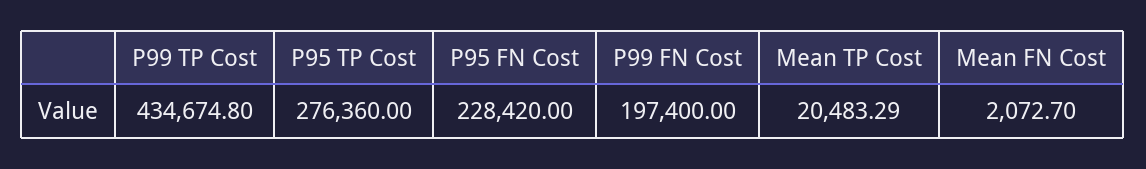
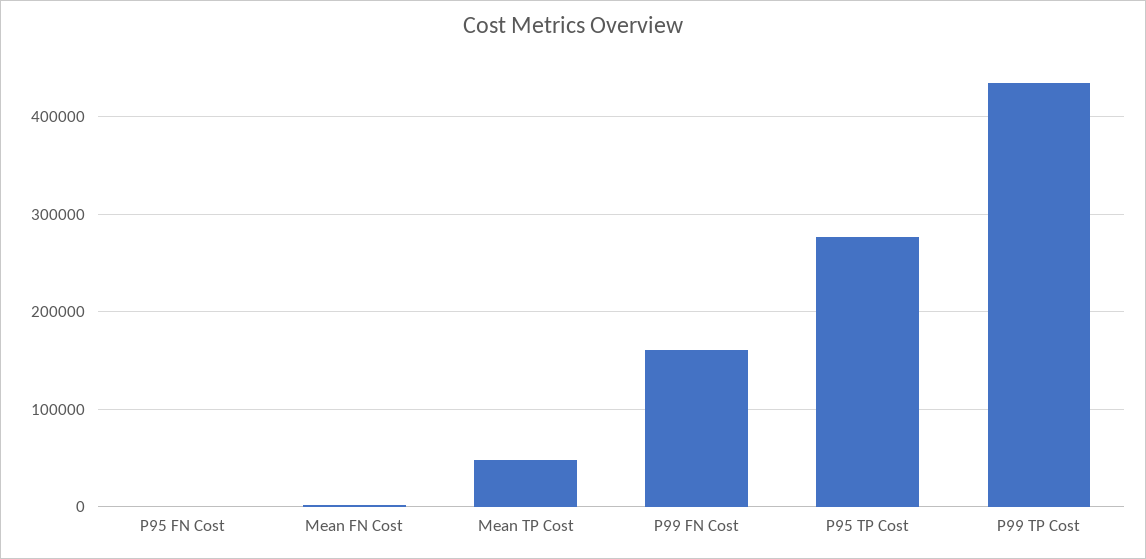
P95 FN Cost: 228420 -> 0
P99 FN Cost: 197400 -> 160000
Mean TP Cost: 20483.29 -> 50000

